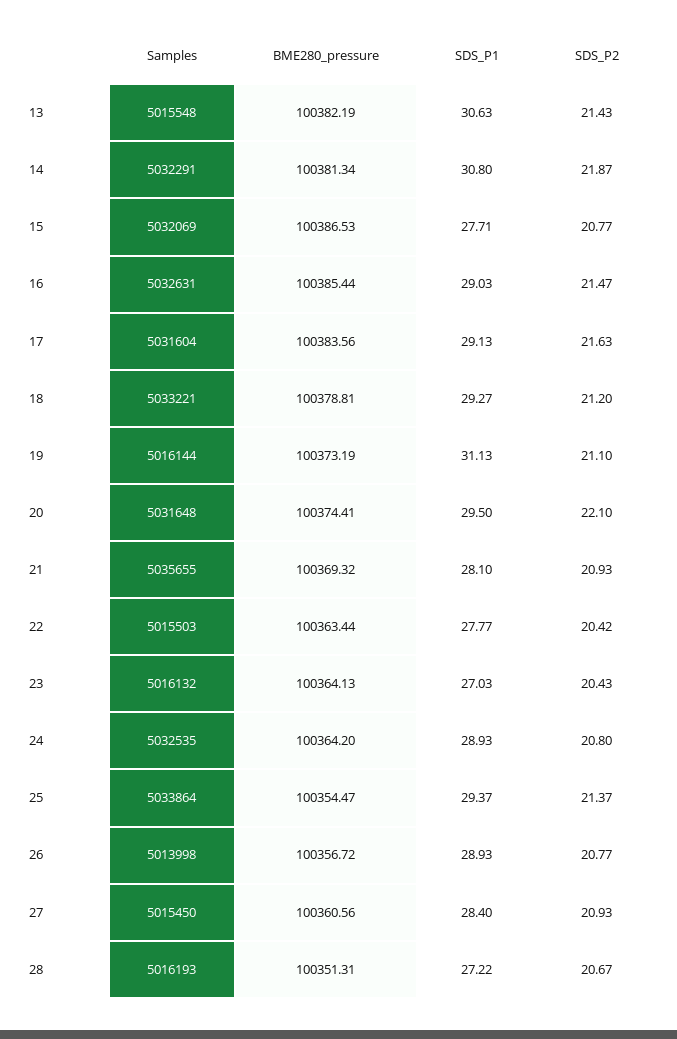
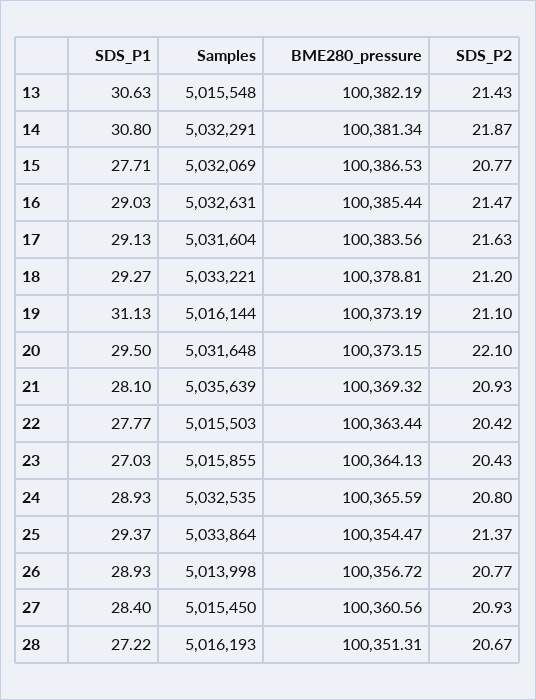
BME280_pressure, 20: 100374.41 -> 100373.15
Samples, 21: 5035655 -> 5035639
Samples, 23: 5016132 -> 5015855
BME280_pressure, 24: 100364.2 -> 100365.59

